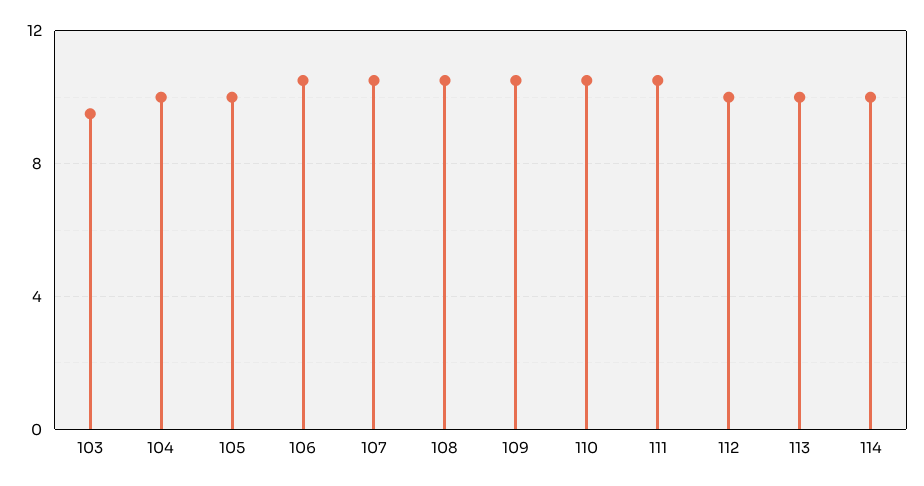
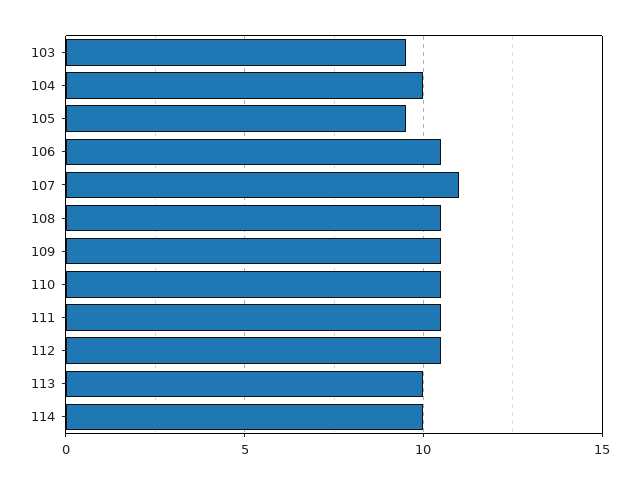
105: 10 -> 9.5
107: 10.5 -> 11
112: 10 -> 10.5

